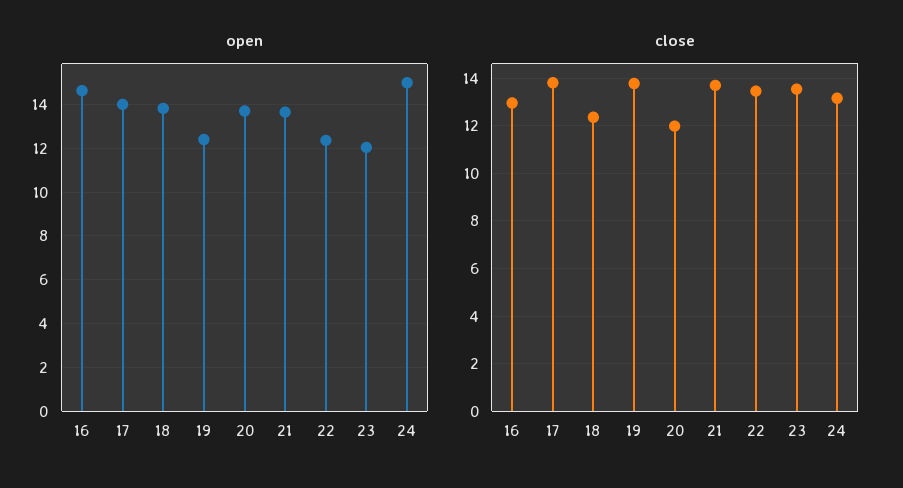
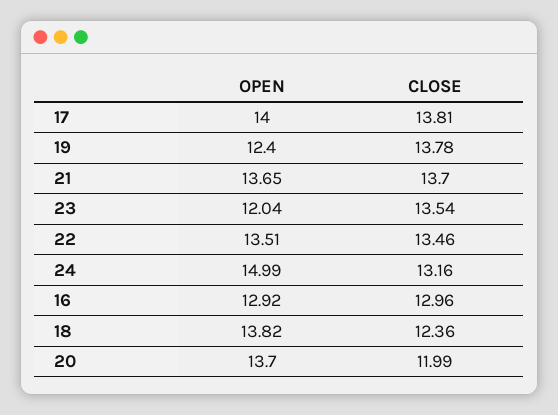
open, 16: 14.5 -> 12.92
open, 22: 12.5 -> 13.51

